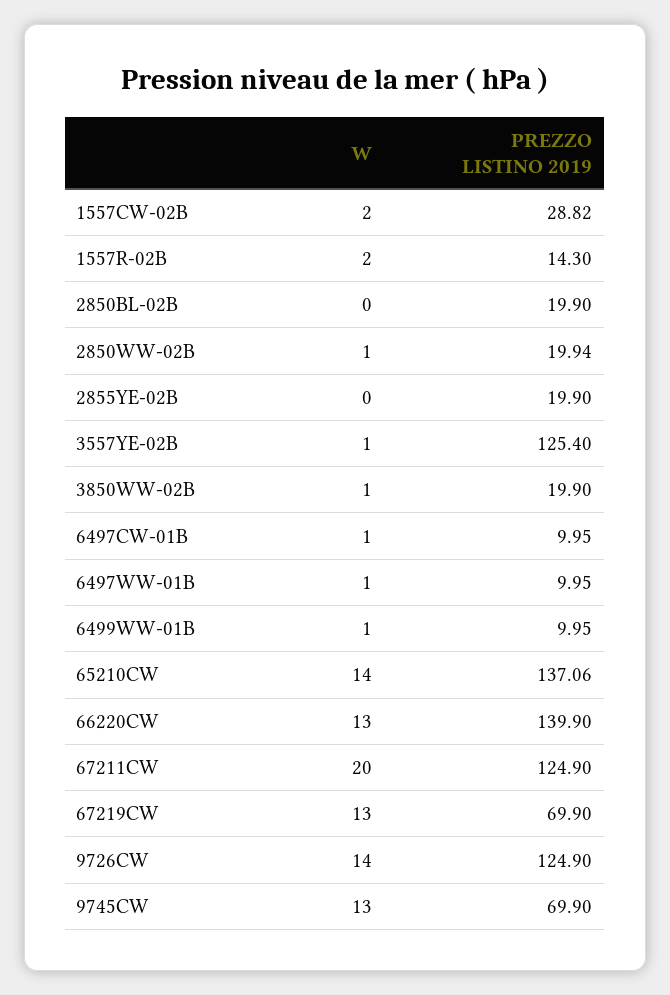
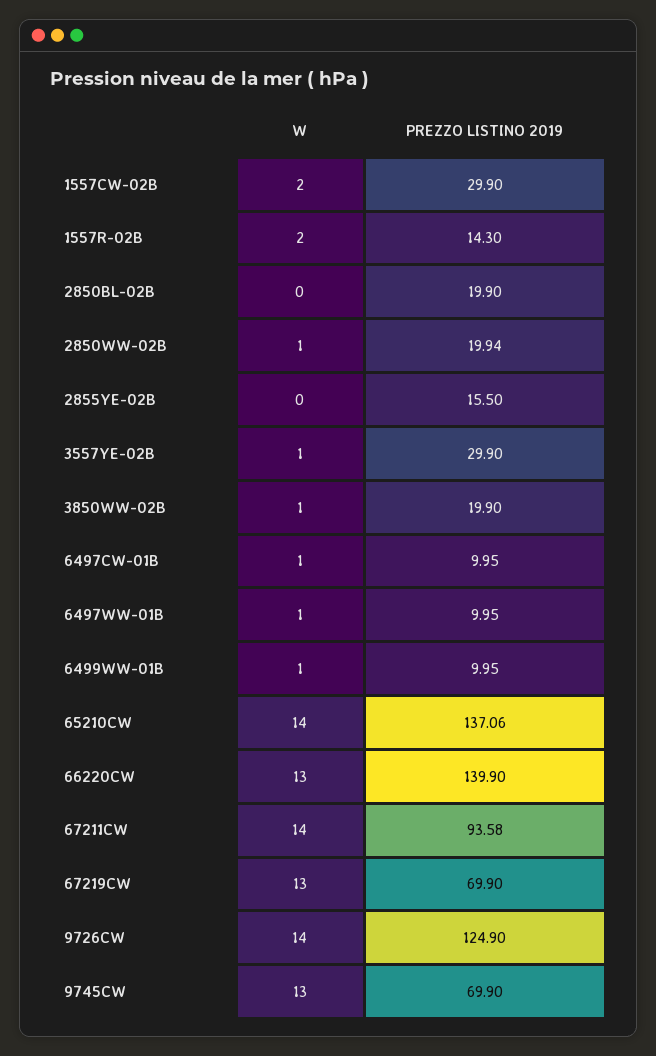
PREZZO LISTINO 2019, 1557CW-02B: 28.82 -> 29.9
PREZZO LISTINO 2019, 2855YE-02B: 19.9 -> 15.5
PREZZO LISTINO 2019, 3557YE-02B: 125.4 -> 29.9
W, 67211CW: 20 -> 14
PREZZO LISTINO 2019, 67211CW: 124.9 -> 93.58

